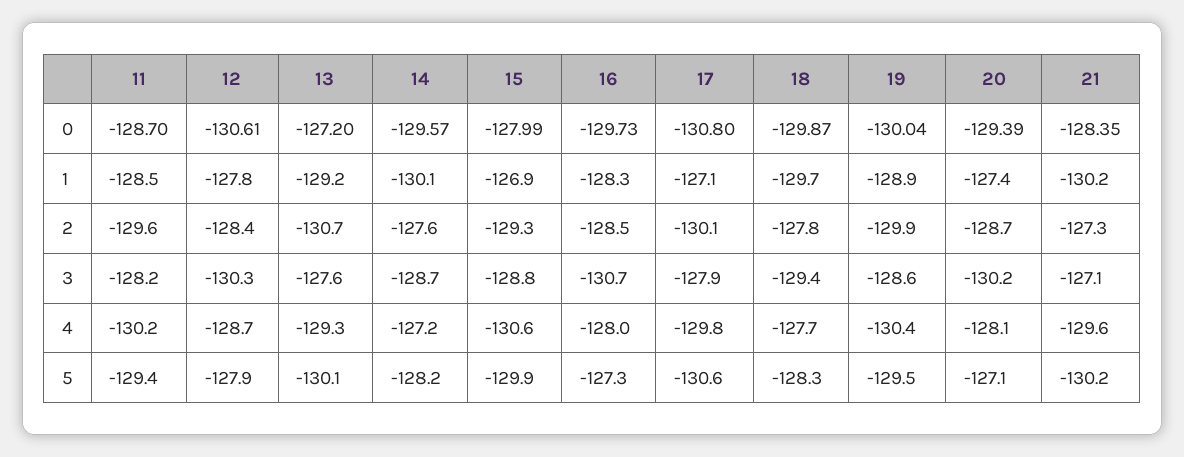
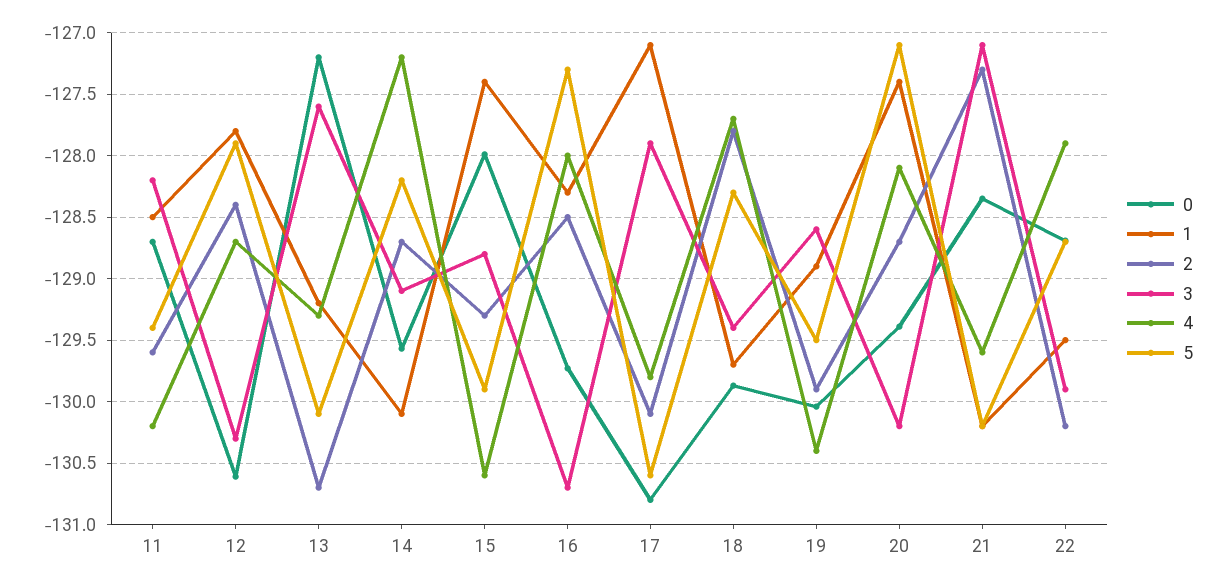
1, 15: -126.9 -> -127.4
2, 14: -127.6 -> -128.7
3, 14: -128.7 -> -129.1
0, 22: none -> -128.7
1, 22: none -> -129.5
2, 22: none -> -130.2
3, 22: none -> -129.9
4, 22: none -> -127.9
5, 22: none -> -128.7

